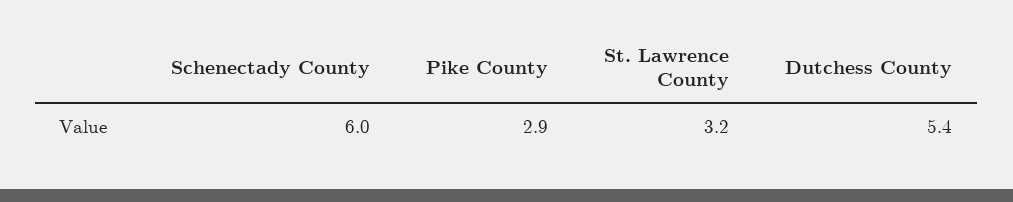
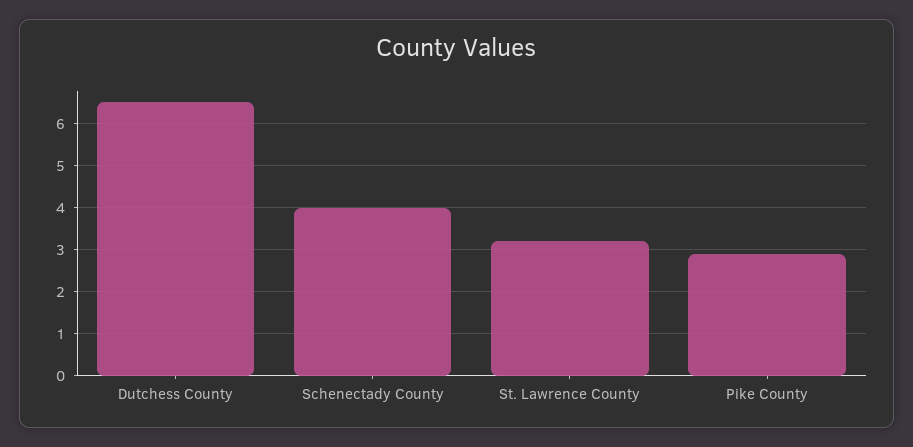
Schenectady County: 6 -> 4
Dutchess County: 5.4 -> 6.5

